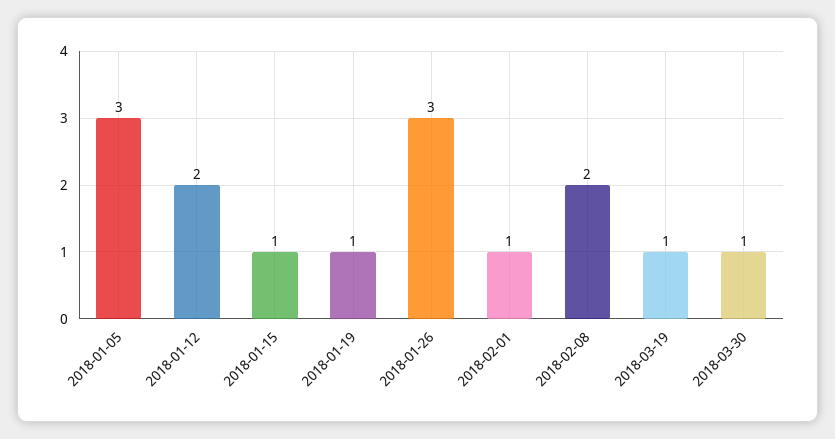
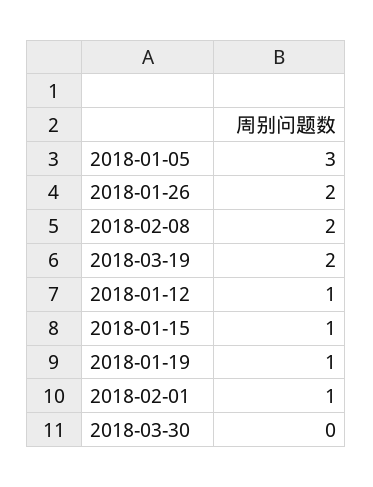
2018-01-12: 2 -> 1
2018-01-26: 3 -> 2
2018-03-19: 1 -> 2
2018-03-30: 1 -> 0

